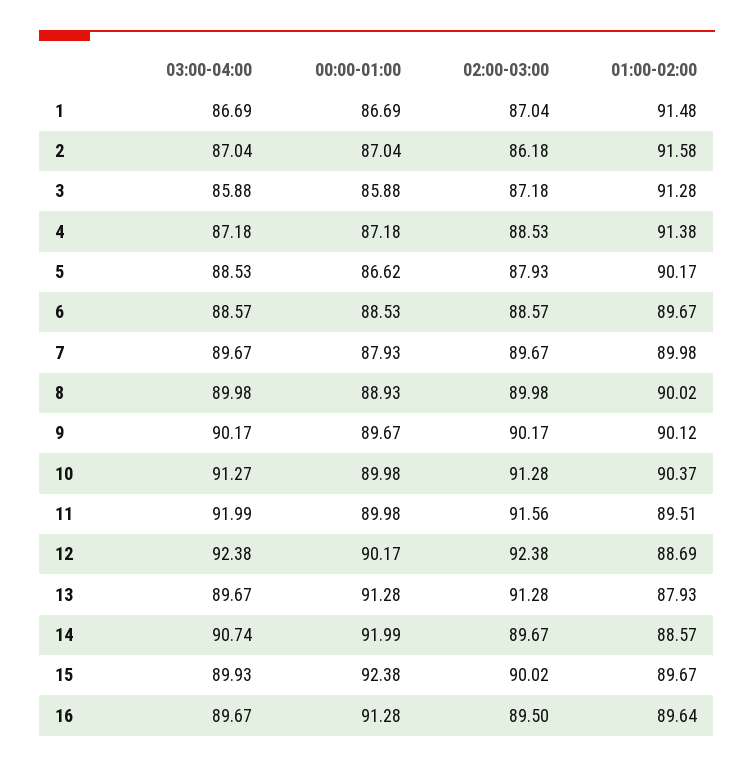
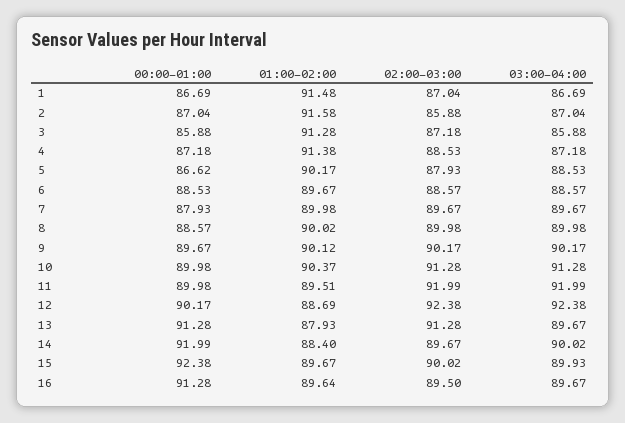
02:00-03:00, 2: 86.18 -> 85.88
00:00-01:00, 8: 88.93 -> 88.57
03:00-04:00, 10: 91.27 -> 91.28
02:00-03:00, 11: 91.56 -> 91.99
03:00-04:00, 14: 90.74 -> 90.02
01:00-02:00, 14: 88.57 -> 88.4

